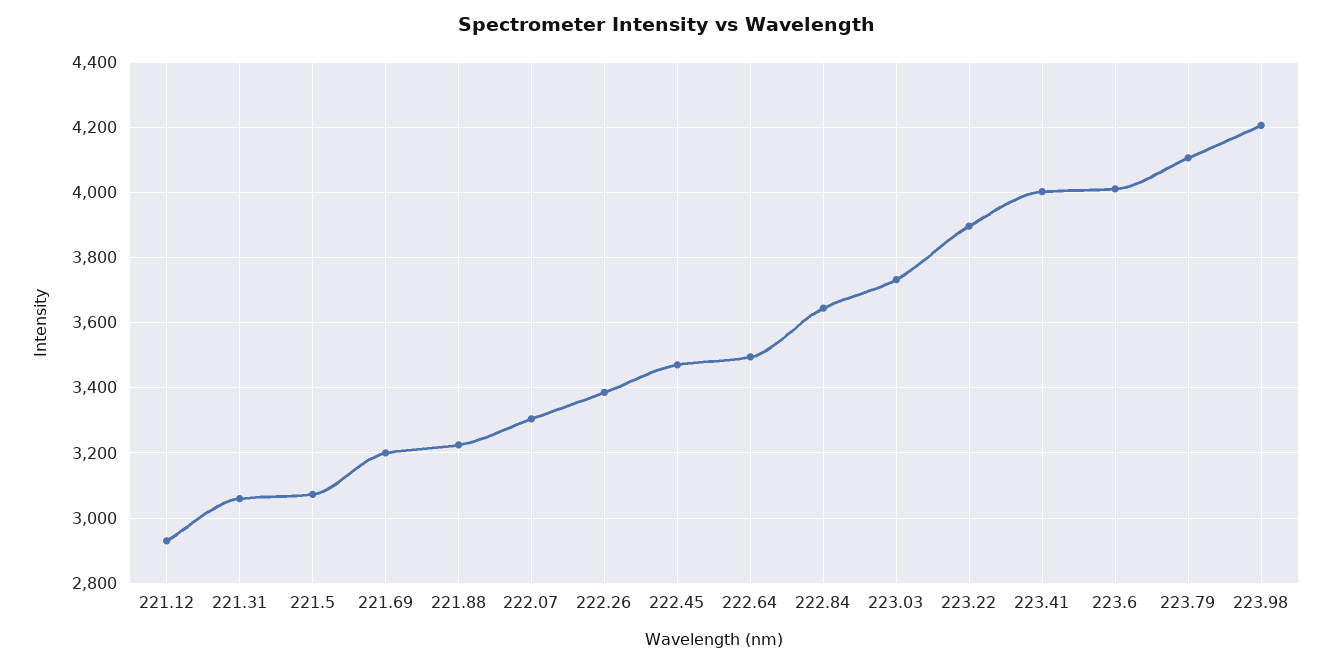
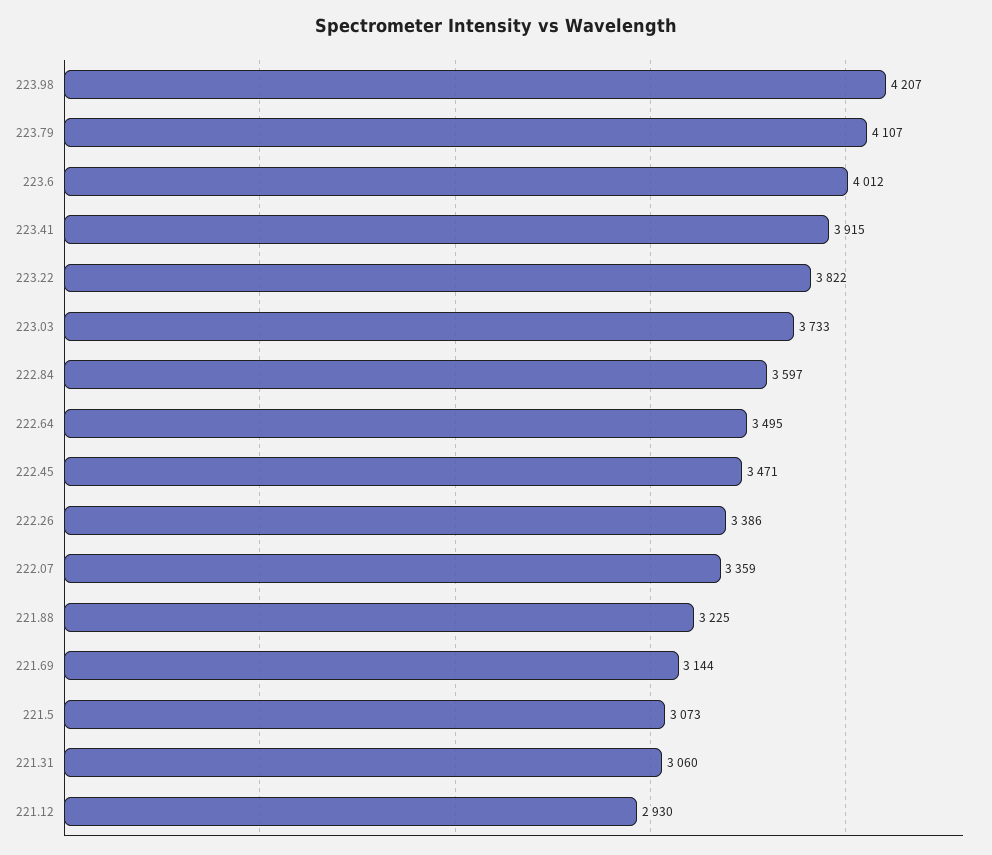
221.69: 3200 -> 3144
222.07: 3300 -> 3359
222.84: 3640 -> 3597
223.22: 3900 -> 3822
223.41: 4000 -> 3915

